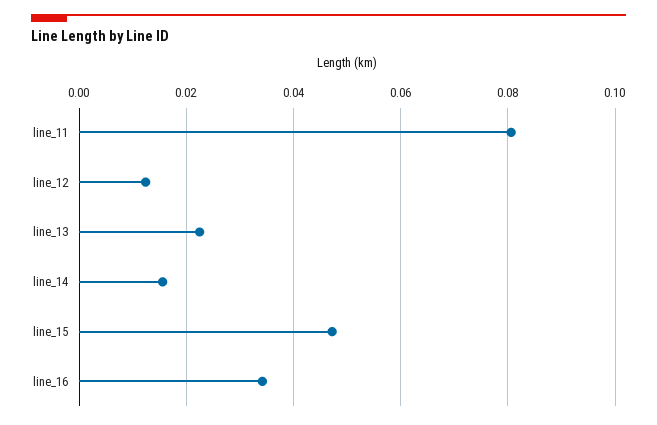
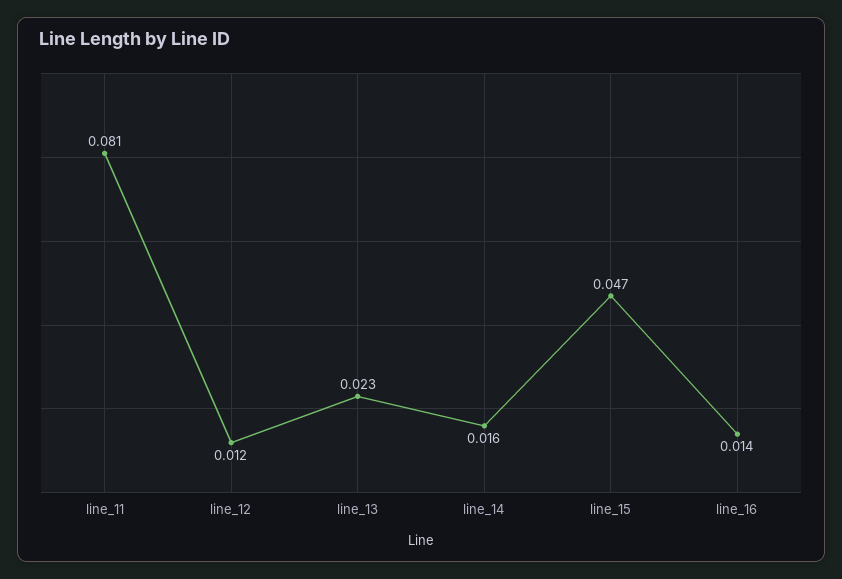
line_16: 0.034 -> 0.014

